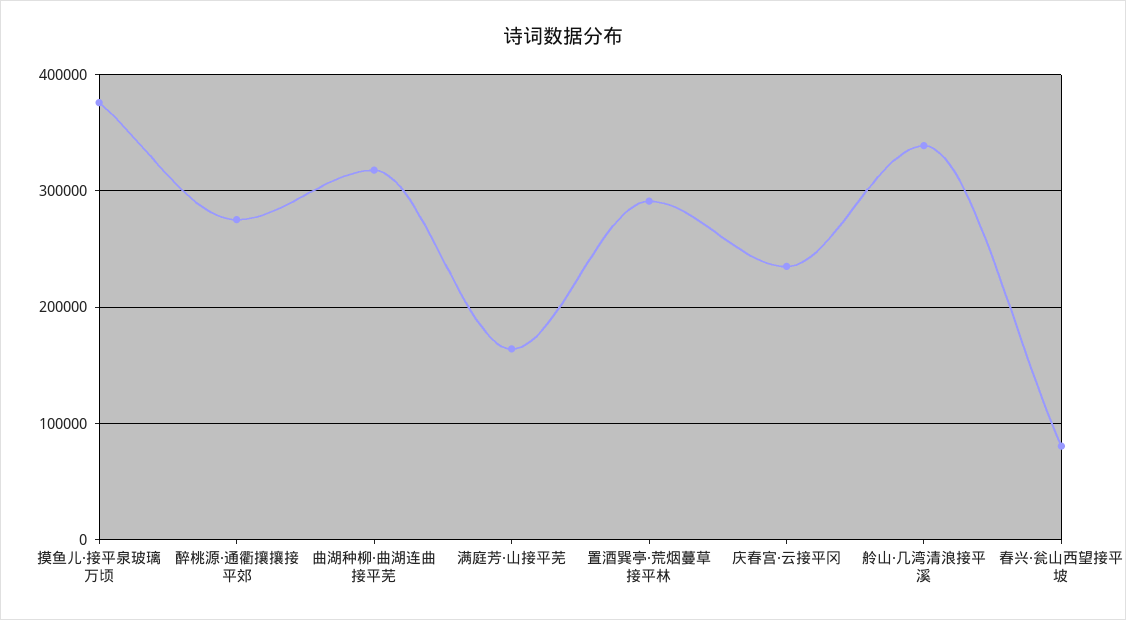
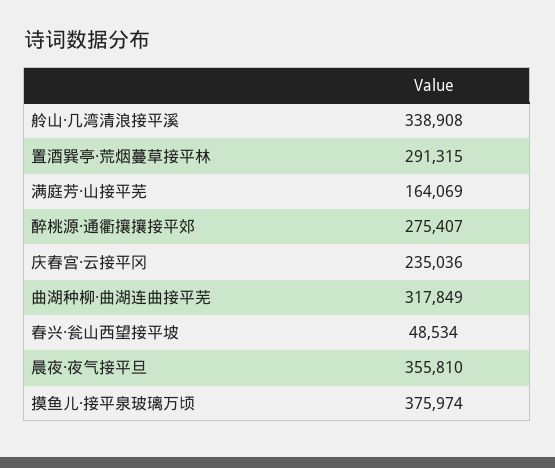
春兴·瓮山西望接平坡: 80000 -> 48534
晨夜·夜气接平旦: none -> 355810

